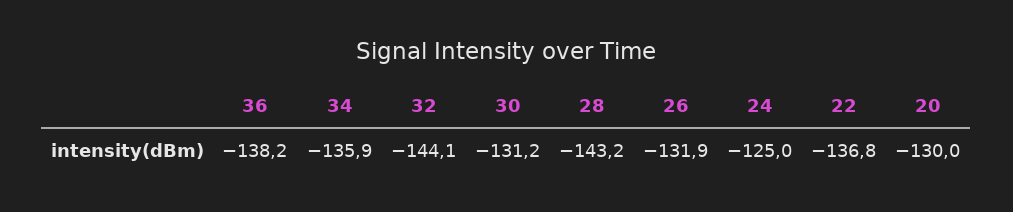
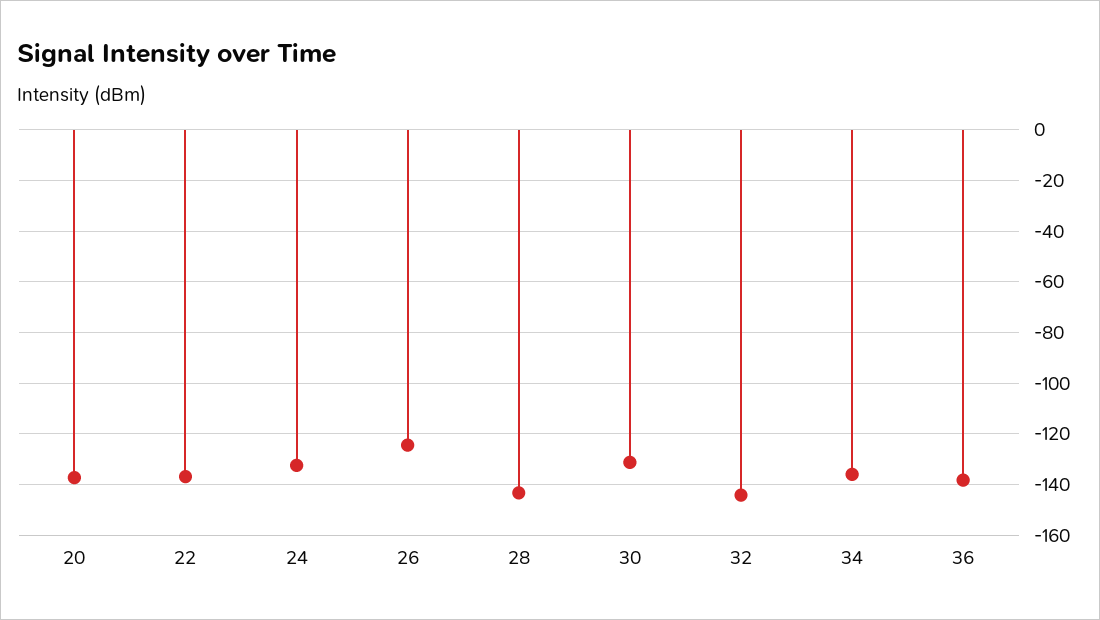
26: -131.9 -> -125
24: -125 -> -132.5
20: -130 -> -137.5

